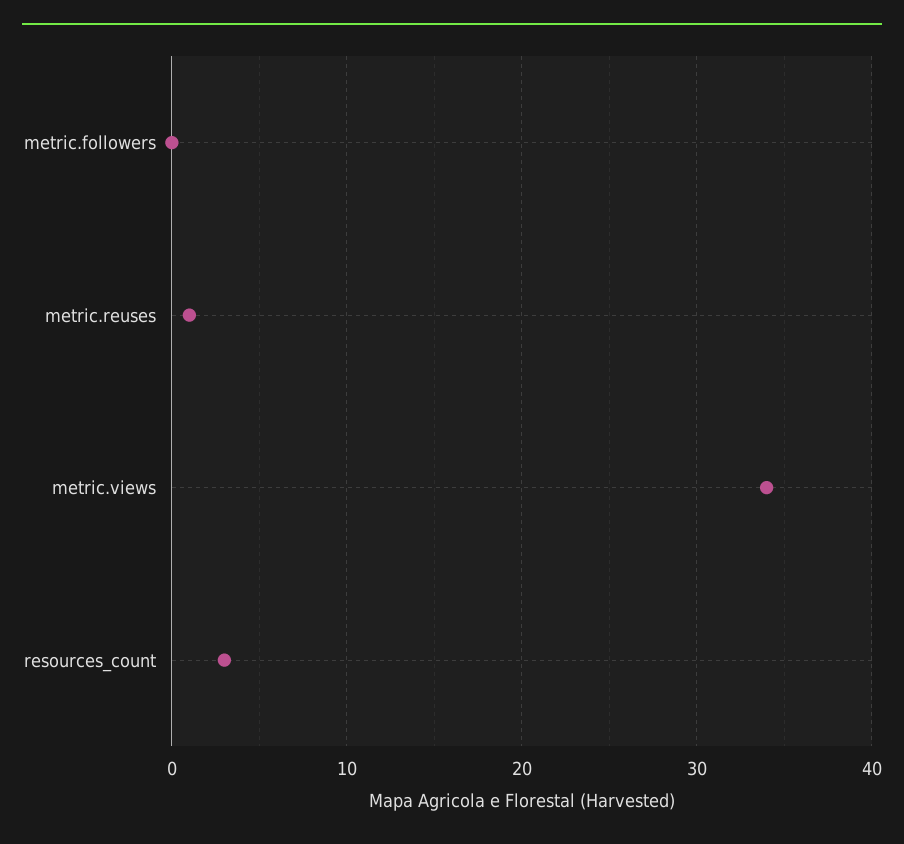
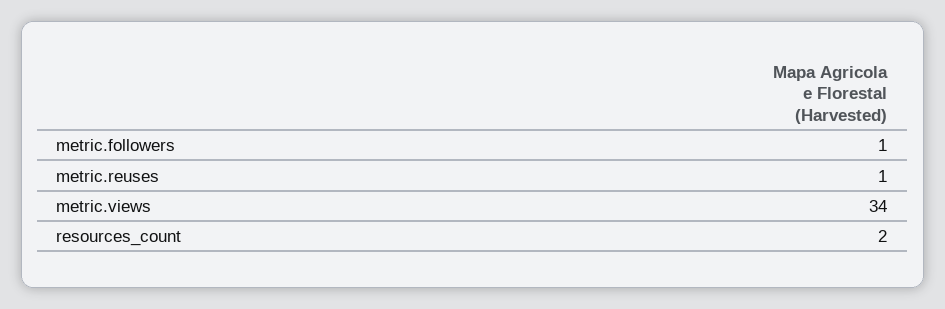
metric.followers: 0 -> 1
resources_count: 3 -> 2

